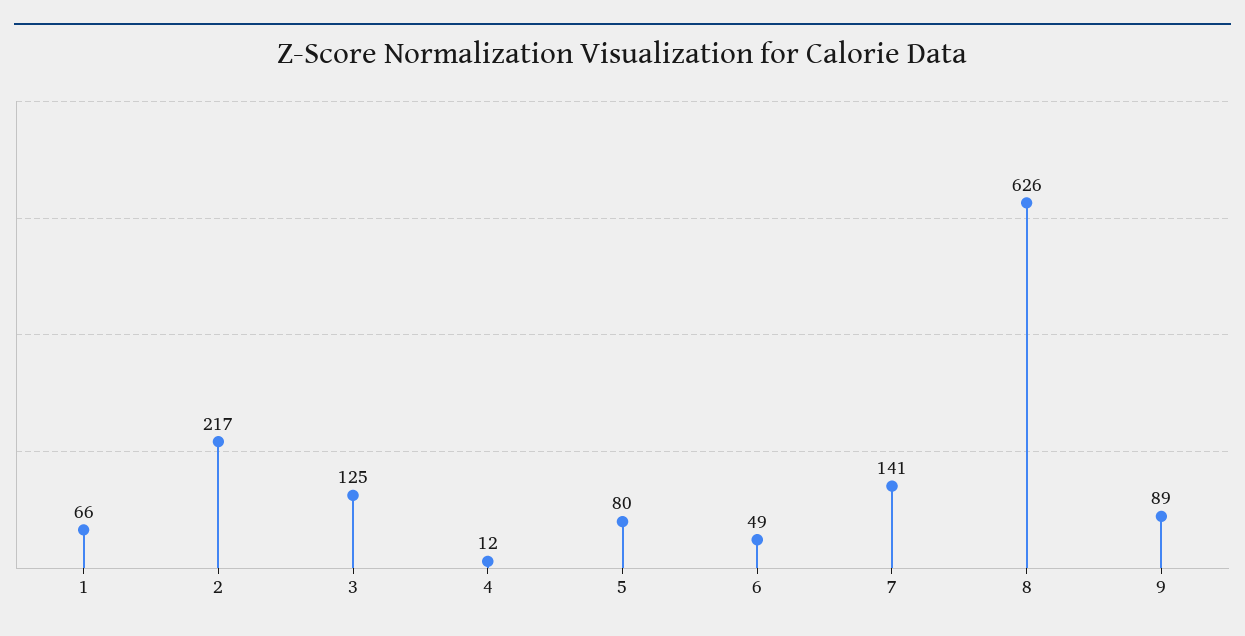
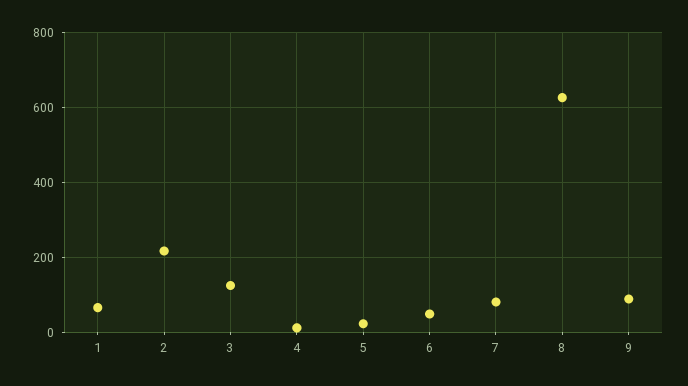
5: 80 -> 20
7: 141 -> 80

